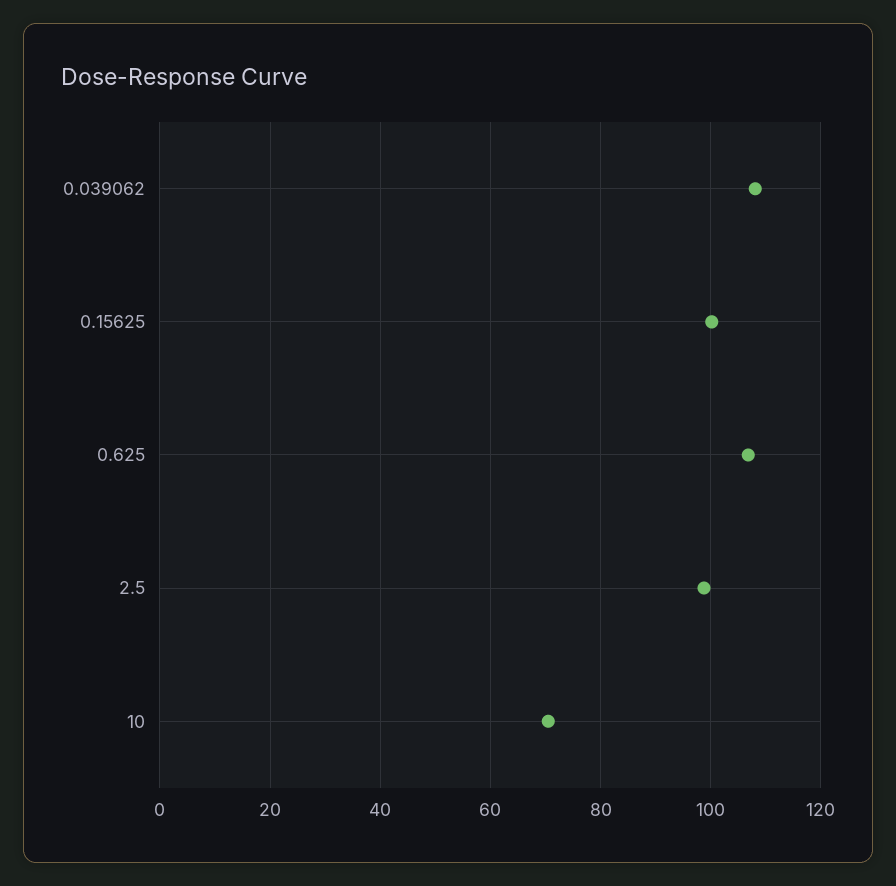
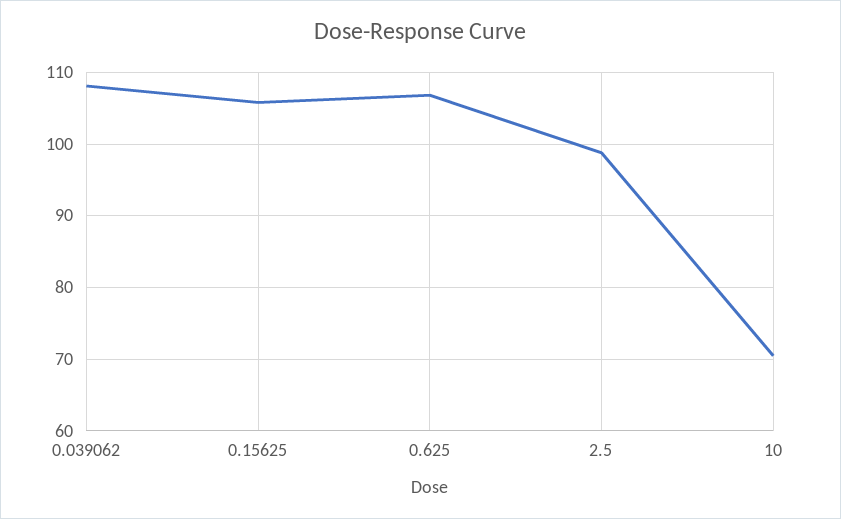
0.15625: 100 -> 106

